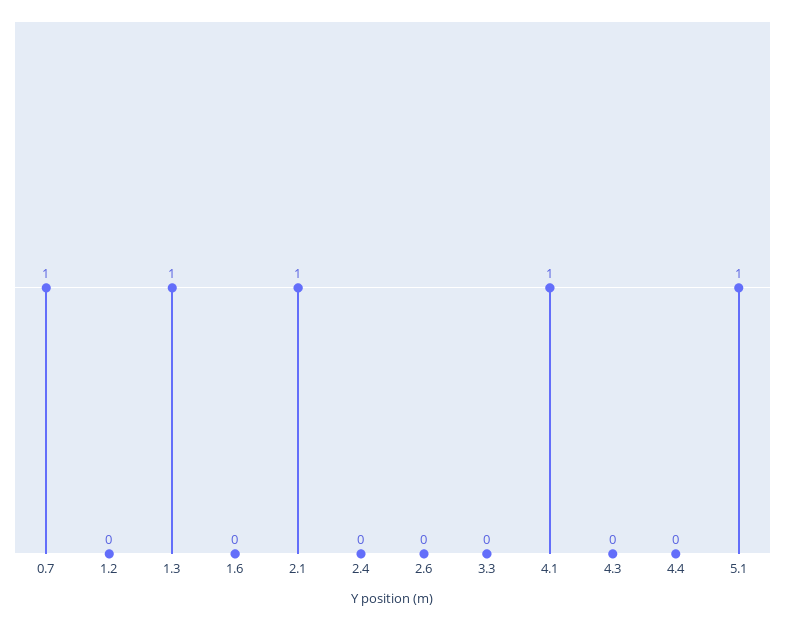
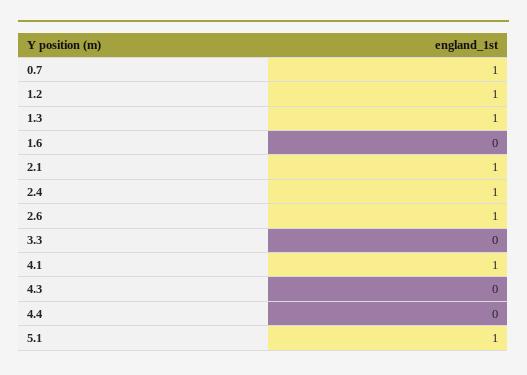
1.2: 0 -> 1
2.4: 0 -> 1
2.6: 0 -> 1

